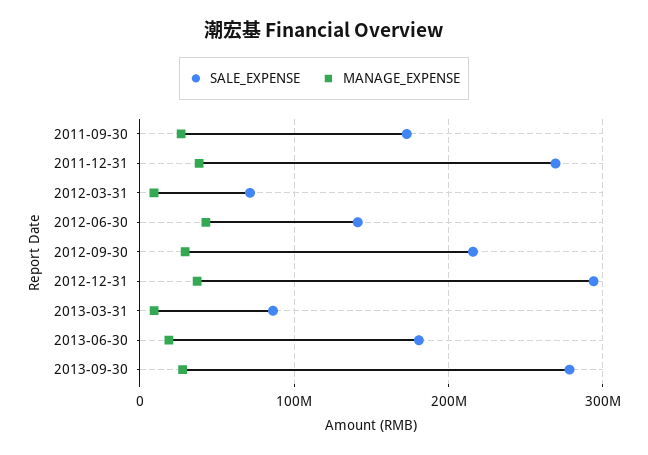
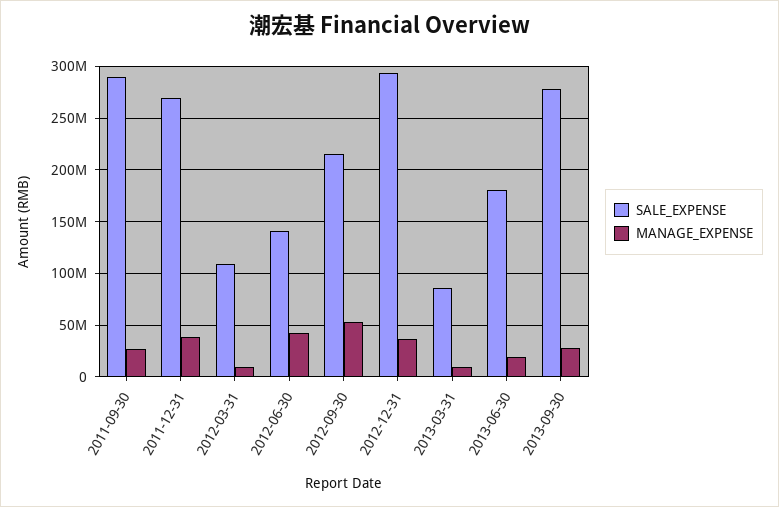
SALE_EXPENSE, 2011-09-30: 170000000 -> 290000000
SALE_EXPENSE, 2012-03-31: 70000000 -> 110000000
MANAGE_EXPENSE, 2012-09-30: 30000000 -> 50000000

